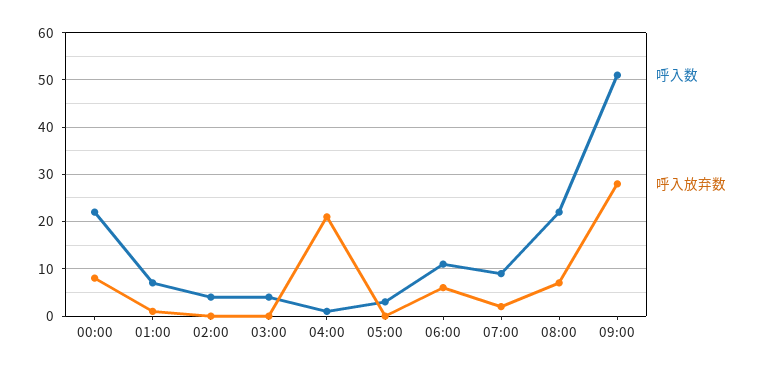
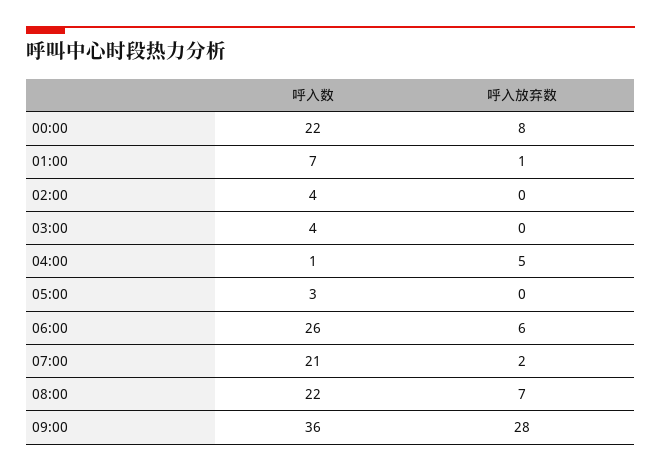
呼入放弃数, 04:00: 20 -> 5
呼入数, 06:00: 10 -> 26
呼入数, 07:00: 10 -> 21
呼入数, 09:00: 50 -> 36

